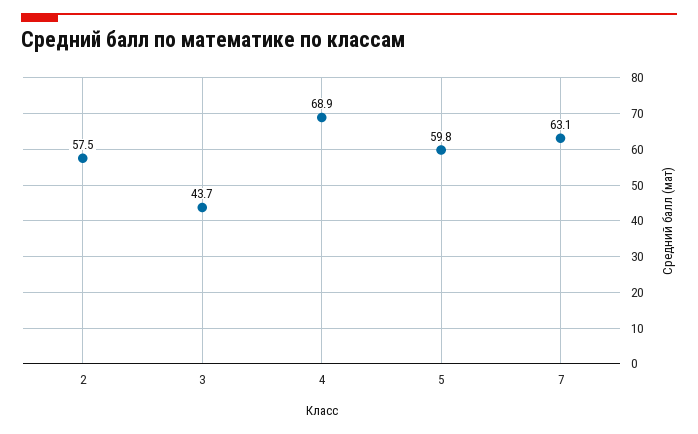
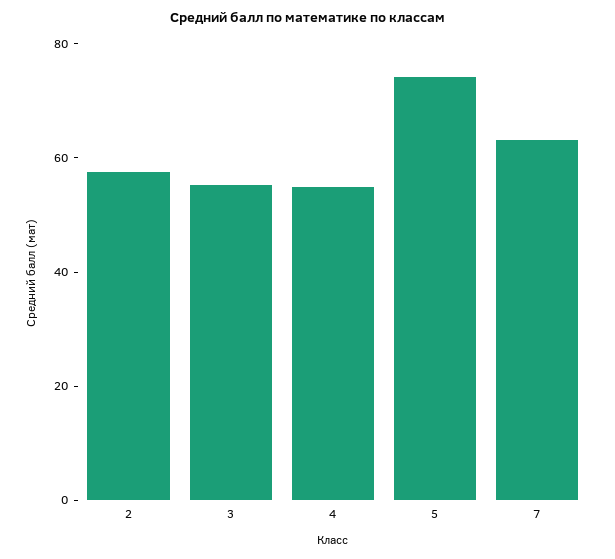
3: 43.7 -> 55
4: 68.9 -> 55
5: 59.8 -> 75

